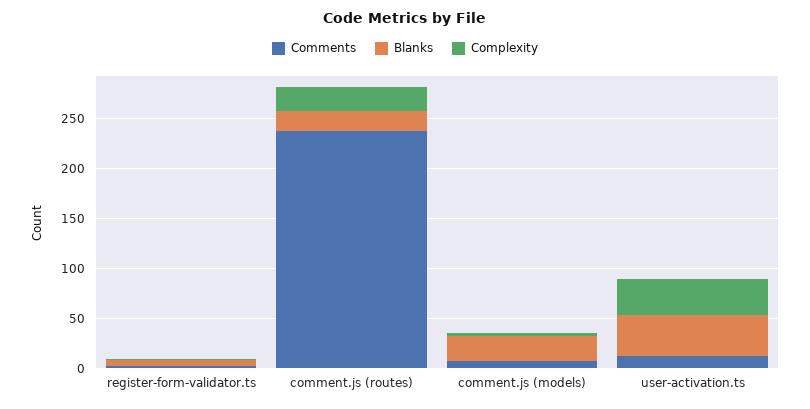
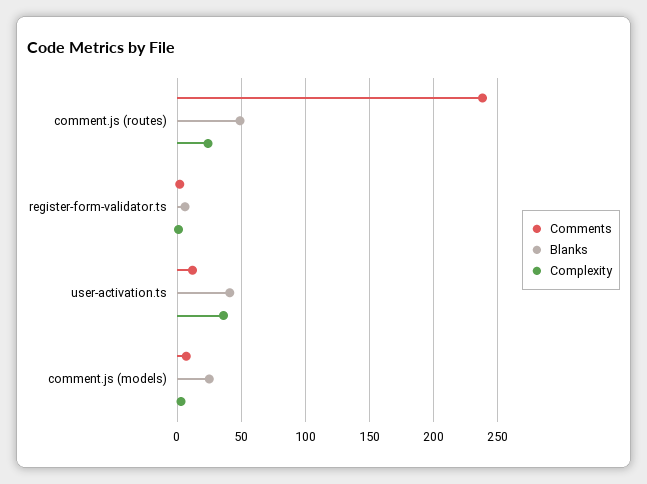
Blanks, comment.js (routes): 20 -> 50

